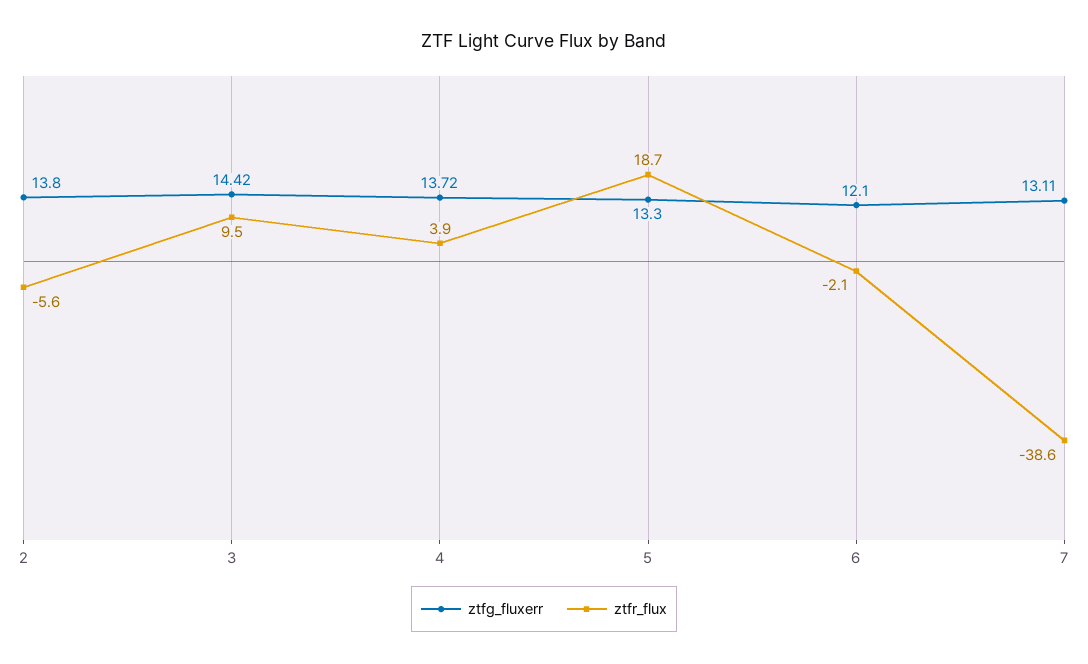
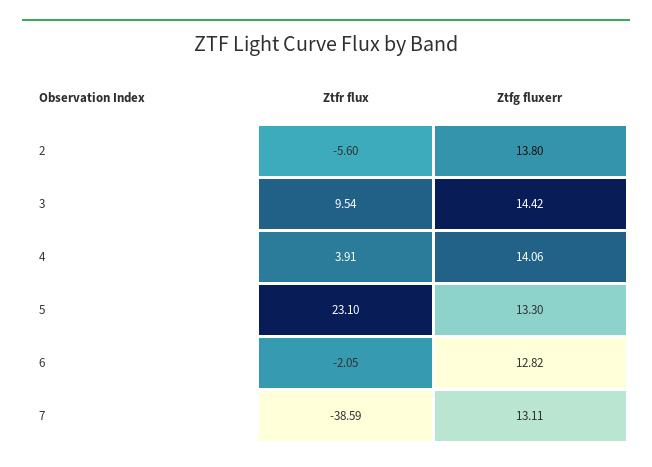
ztfg_fluxerr, 4: 13.72 -> 14.06
ztfr_flux, 5: 18.7 -> 23.1
ztfg_fluxerr, 6: 12.1 -> 12.82

